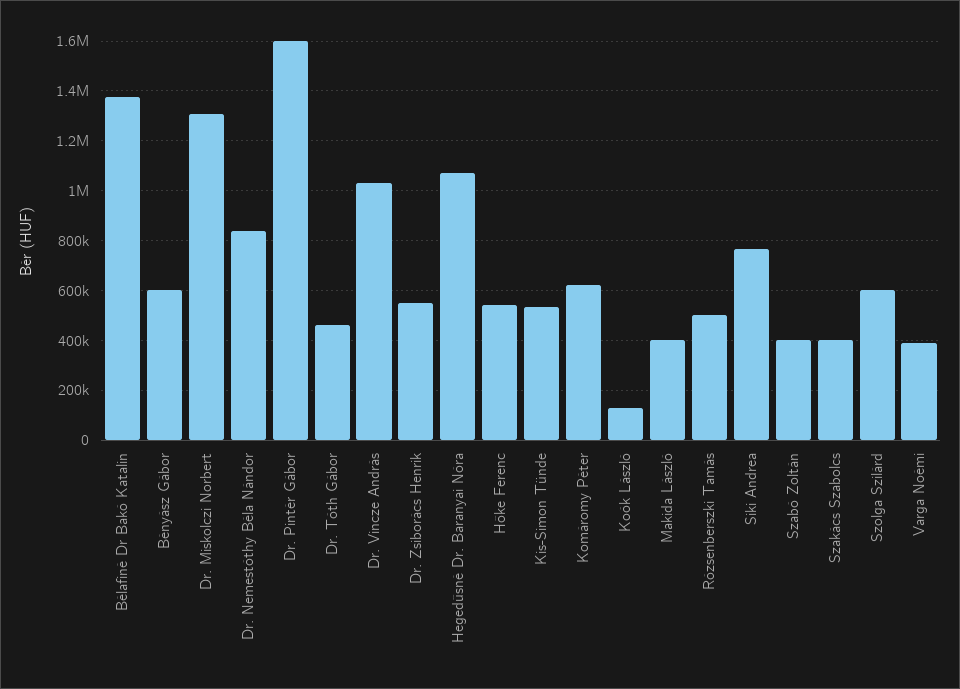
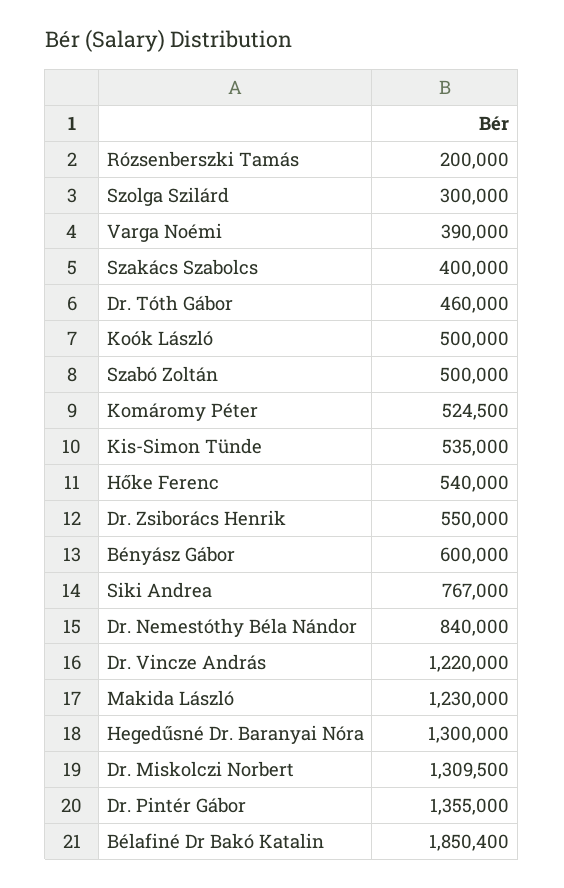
Bélafiné Dr Bakó Katalin: 1375000 -> 1850400
Dr. Pintér Gábor: 1600000 -> 1355000
Dr. Vincze András: 1025000 -> 1220000
Hegedűsné Dr. Baranyai Nóra: 1075000 -> 1300000
Komáromy Péter: 625000 -> 524500
Koók László: 125000 -> 500000
Makida László: 400000 -> 1230000
Rózsenberszki Tamás: 500000 -> 200000
Szabó Zoltán: 400000 -> 500000
Szolga Szilárd: 600000 -> 300000

